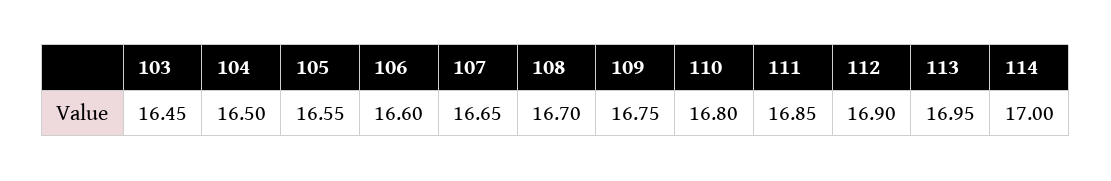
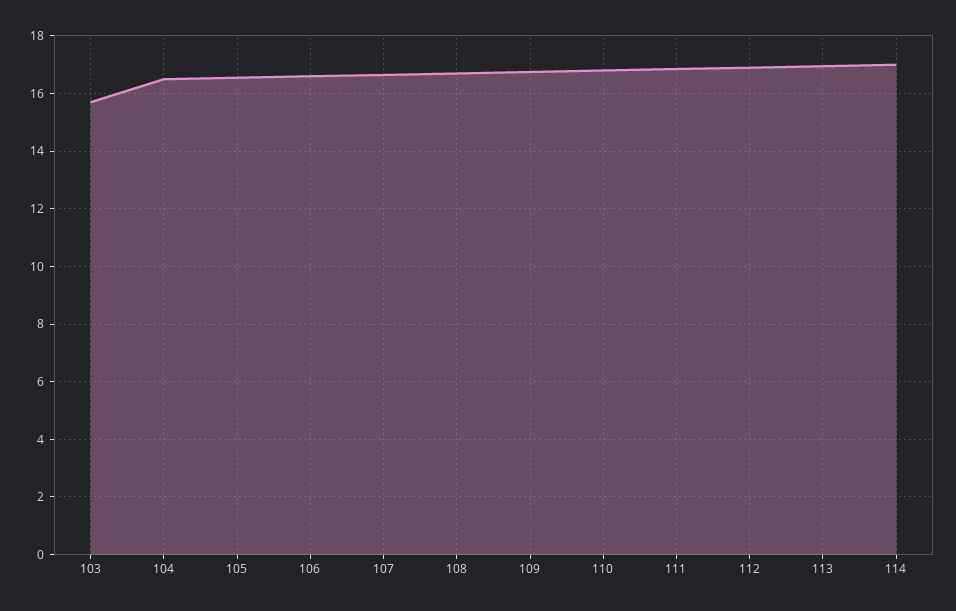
103: 16.45 -> 15.75

